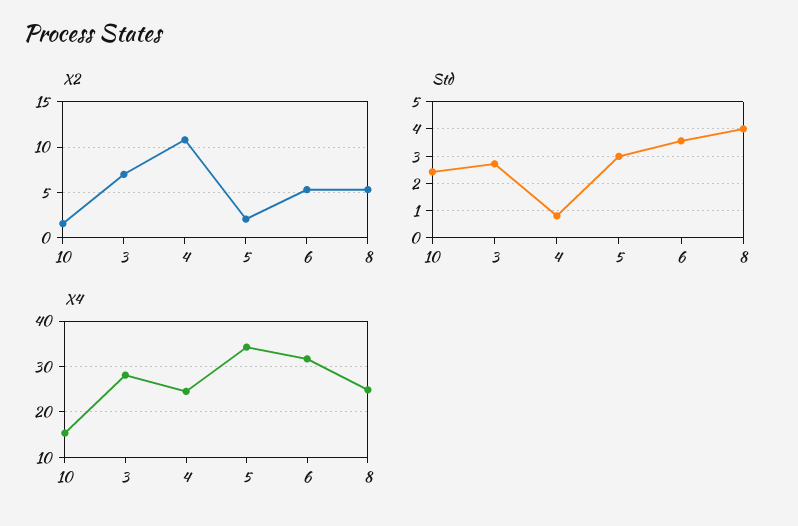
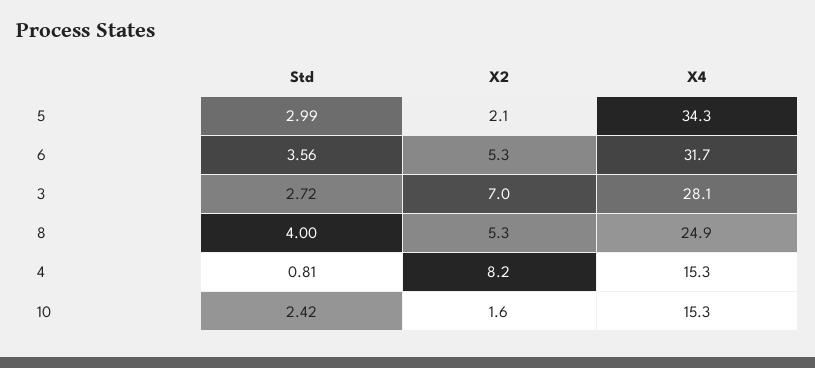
X2, 4: 11 -> 8.2
X4, 4: 24 -> 15.3

